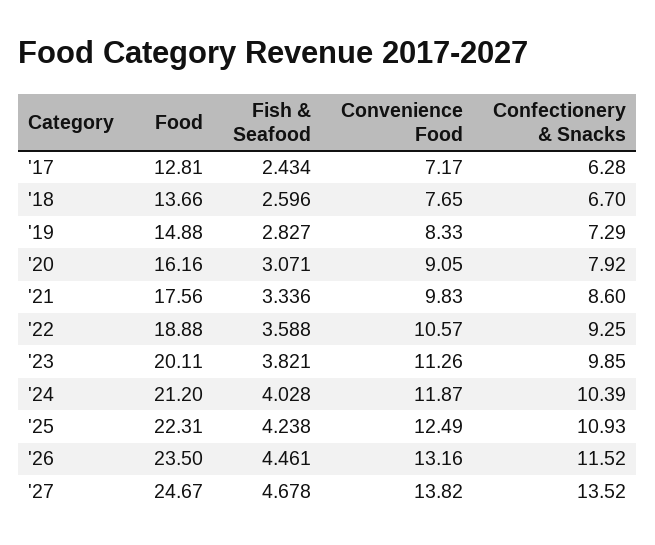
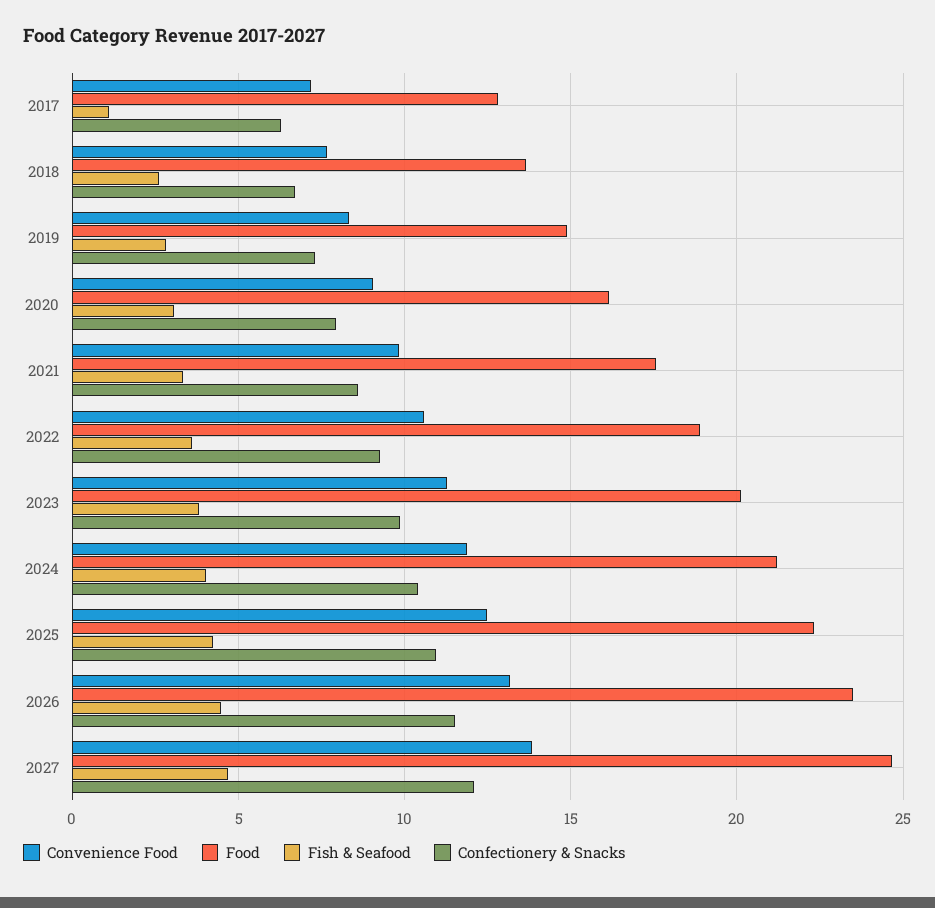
Fish & Seafood, '17: 2.434 -> 1
Confectionery & Snacks, '27: 13.52 -> 12

